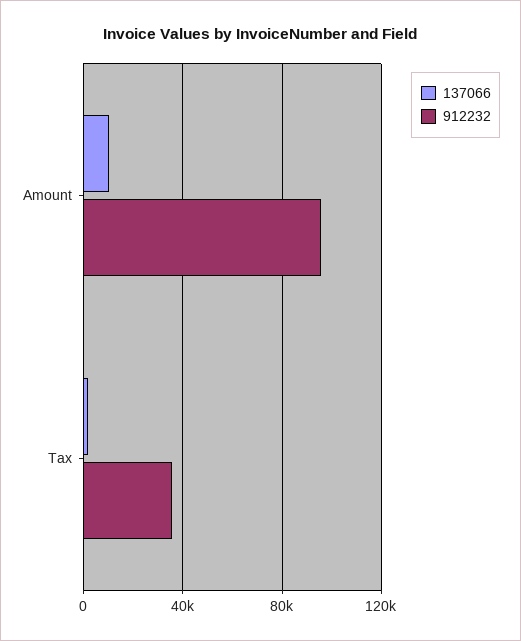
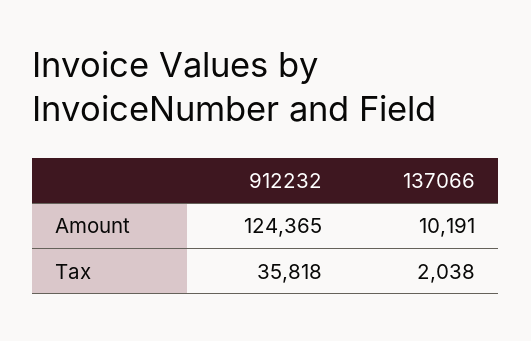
912232, Amount: 95000 -> 124365

